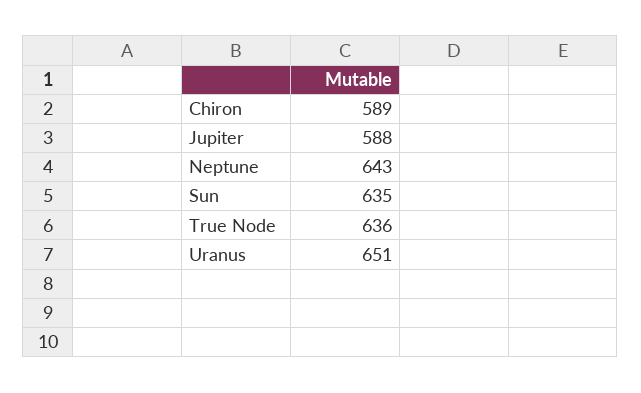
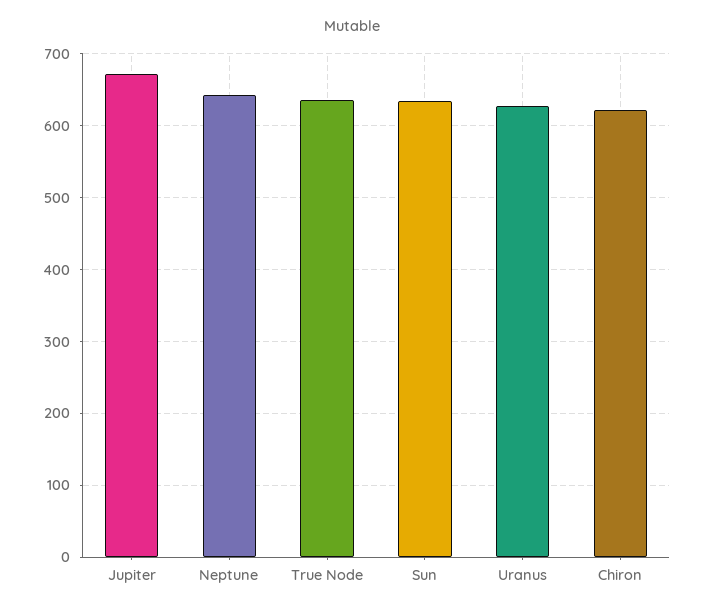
Chiron: 589 -> 620
Jupiter: 588 -> 670
Uranus: 651 -> 630

